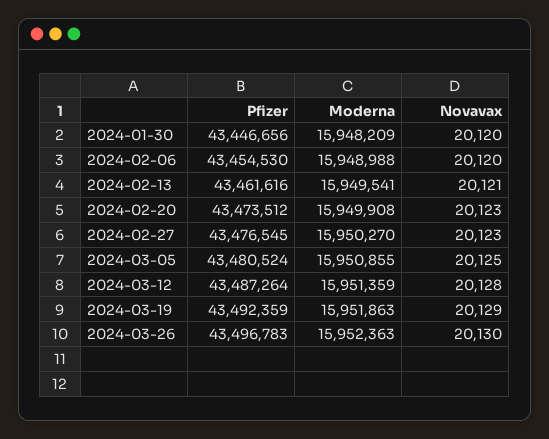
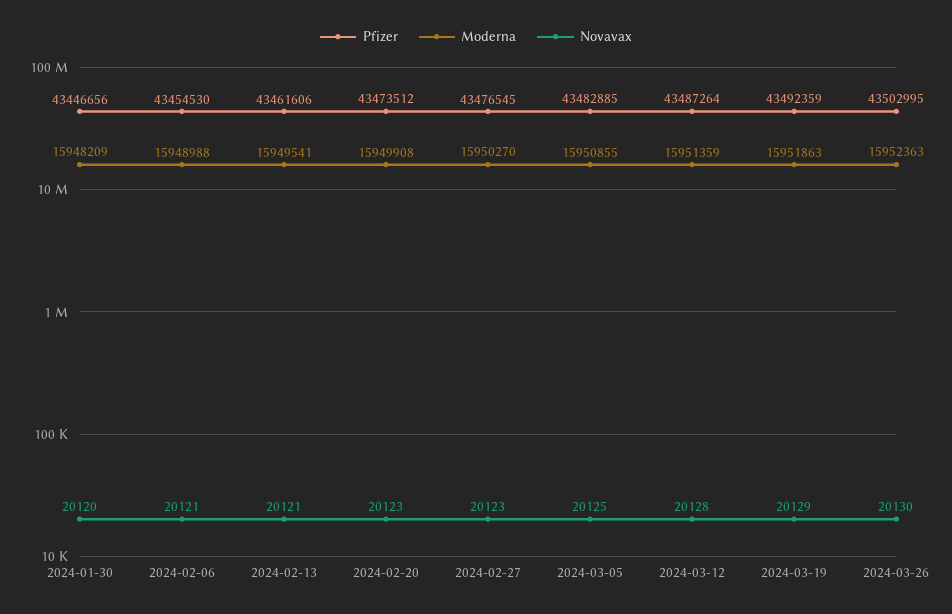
Novavax, 2024-02-06: 20120 -> 20121
Pfizer, 2024-02-13: 43461616 -> 43461606
Pfizer, 2024-03-05: 43480524 -> 43482885
Pfizer, 2024-03-26: 43496783 -> 43502995

